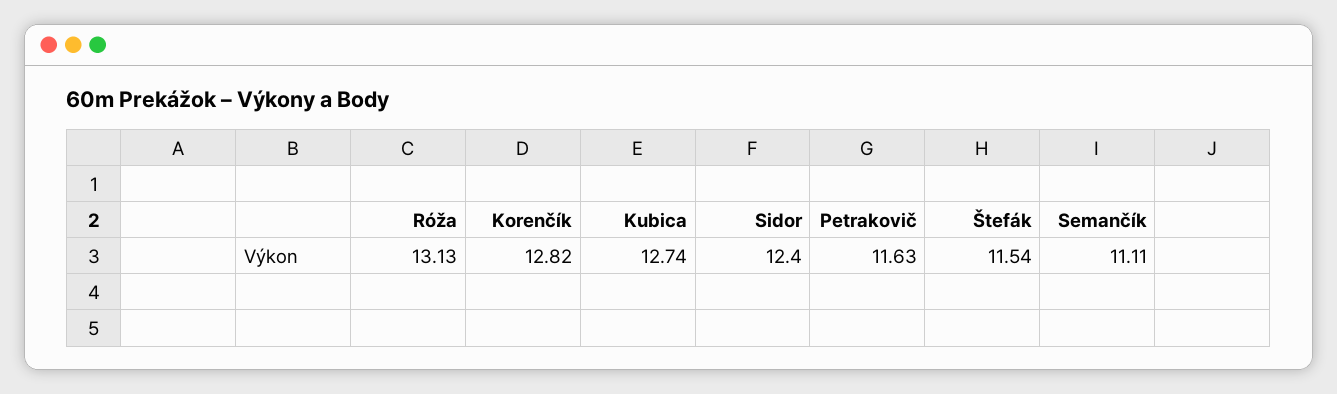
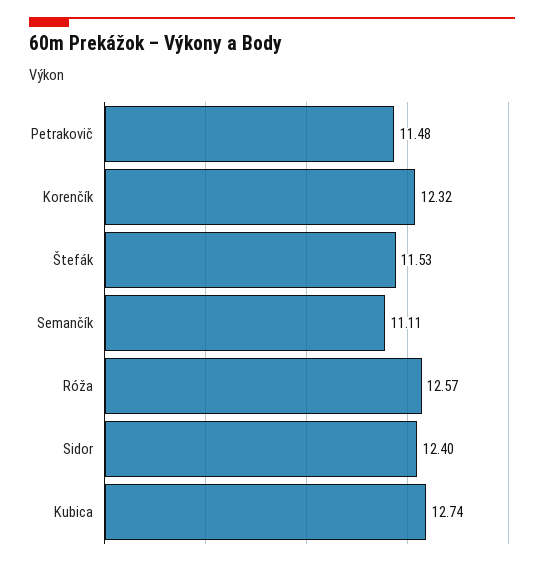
Róža: 13.13 -> 12.57
Korenčík: 12.82 -> 12.32
Petrakovič: 11.63 -> 11.48
Štefák: 11.54 -> 11.53

